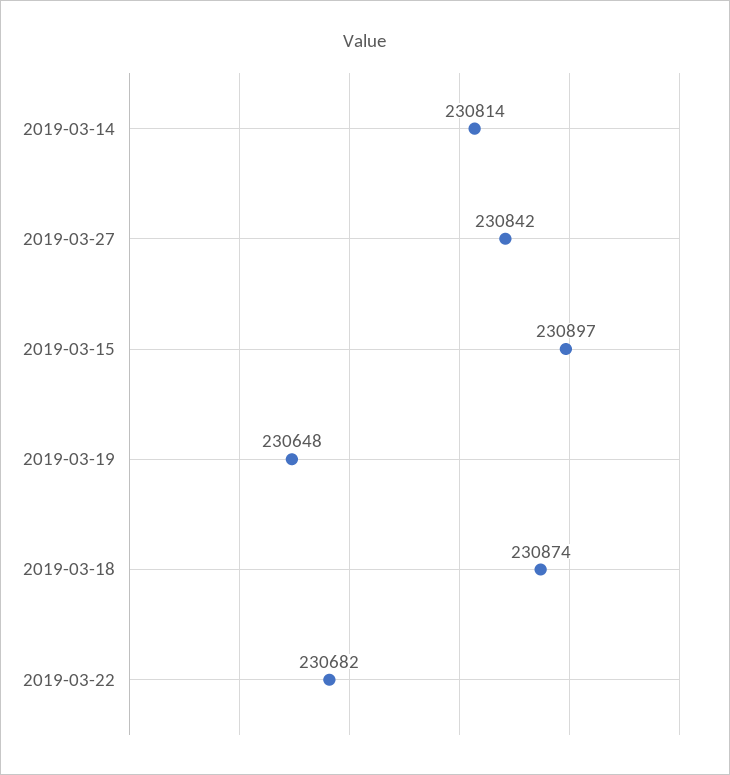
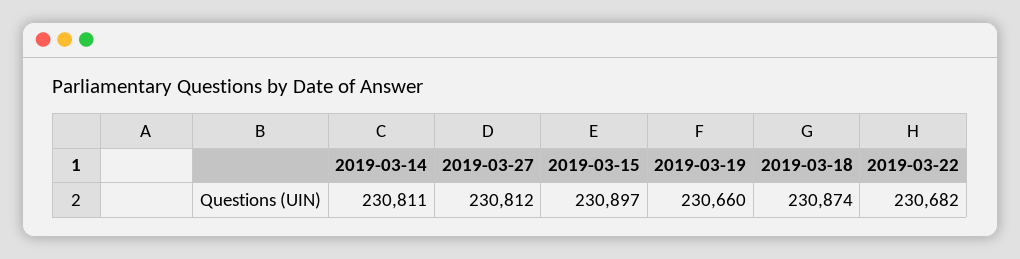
2019-03-14: 230814 -> 230811
2019-03-27: 230842 -> 230812
2019-03-19: 230648 -> 230660

